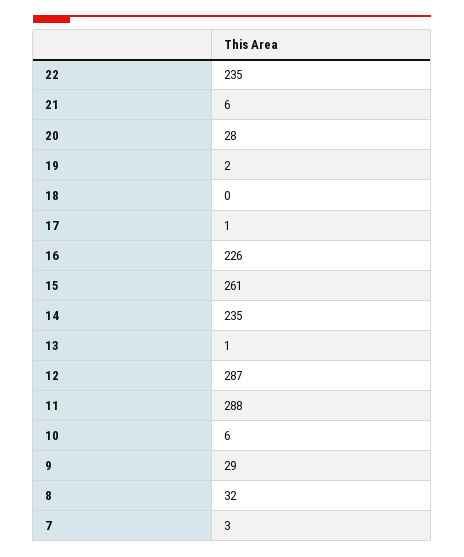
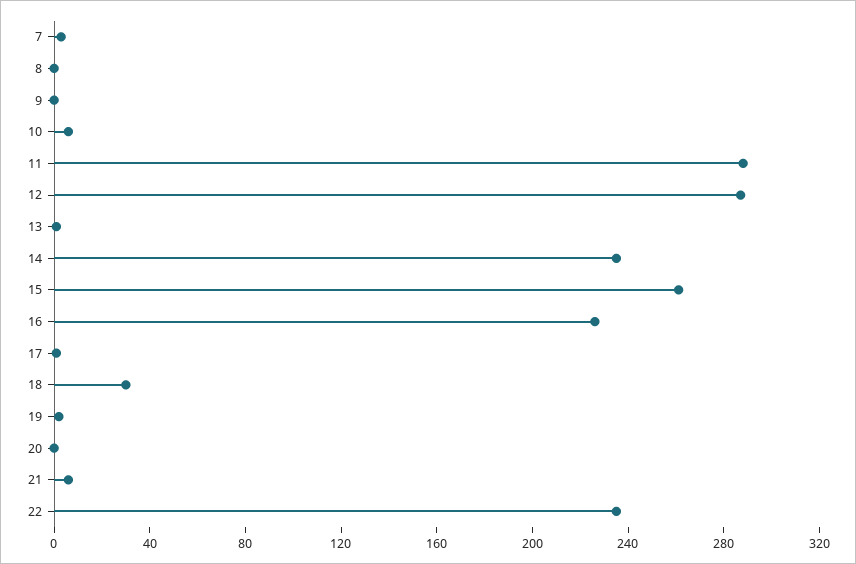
20: 28 -> 0
18: 0 -> 30
9: 29 -> 0
8: 32 -> 0

